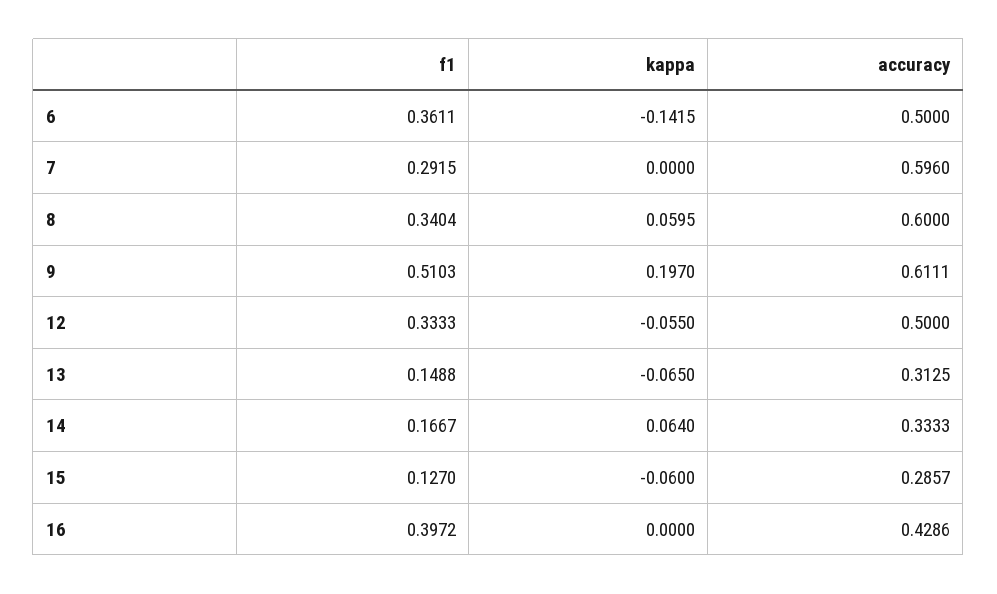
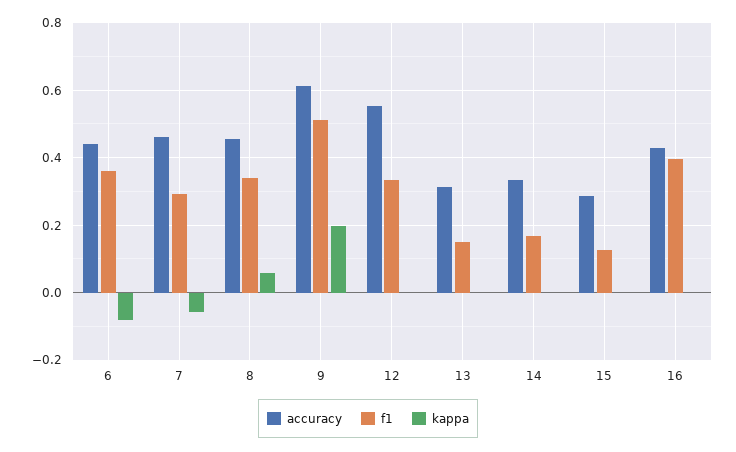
kappa, 6: -0.1415 -> -0.08
accuracy, 6: 0.5 -> 0.44
kappa, 7: 0 -> -0.06
accuracy, 7: 0.596 -> 0.46
accuracy, 8: 0.6 -> 0.46
kappa, 12: -0.055 -> 0
accuracy, 12: 0.5 -> 0.56
kappa, 13: -0.065 -> 0
kappa, 14: 0.064 -> 0
kappa, 15: -0.06 -> 0

